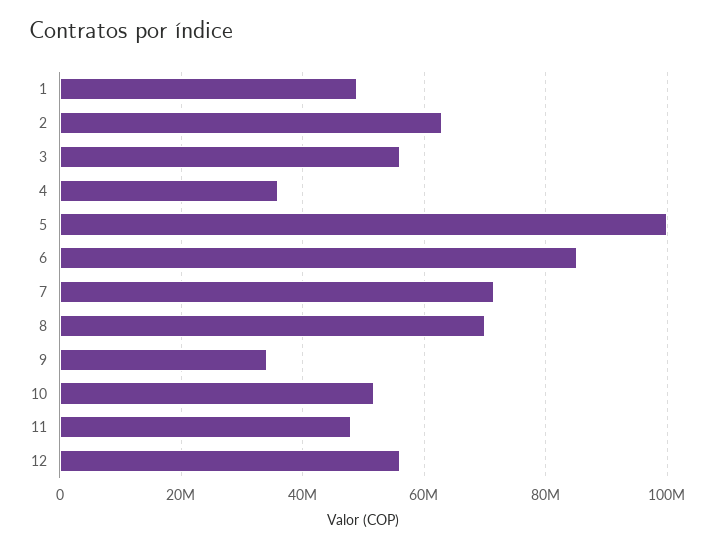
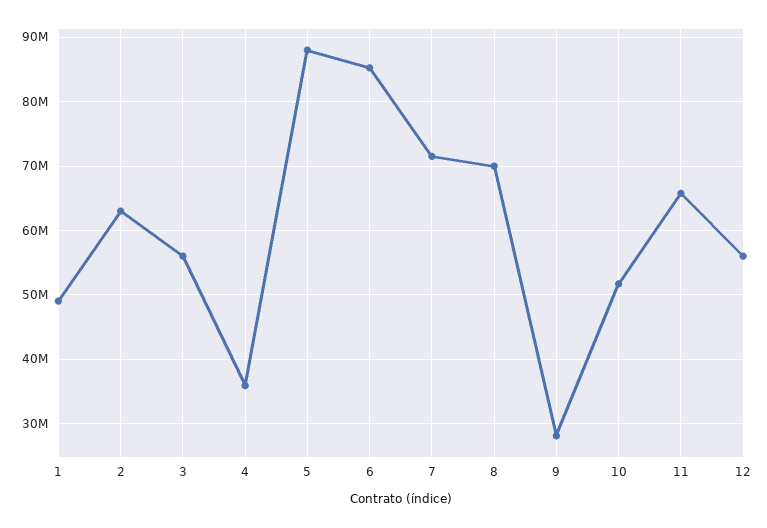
5: 100000000 -> 88000000
9: 34000000 -> 28000000
11: 48000000 -> 66000000

